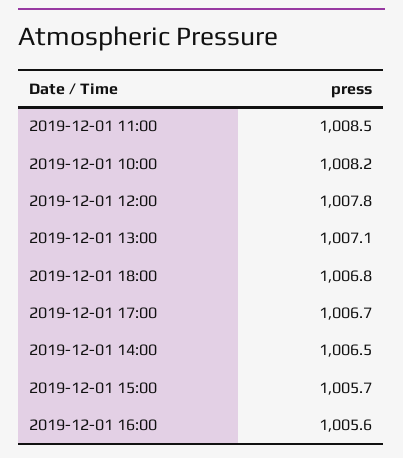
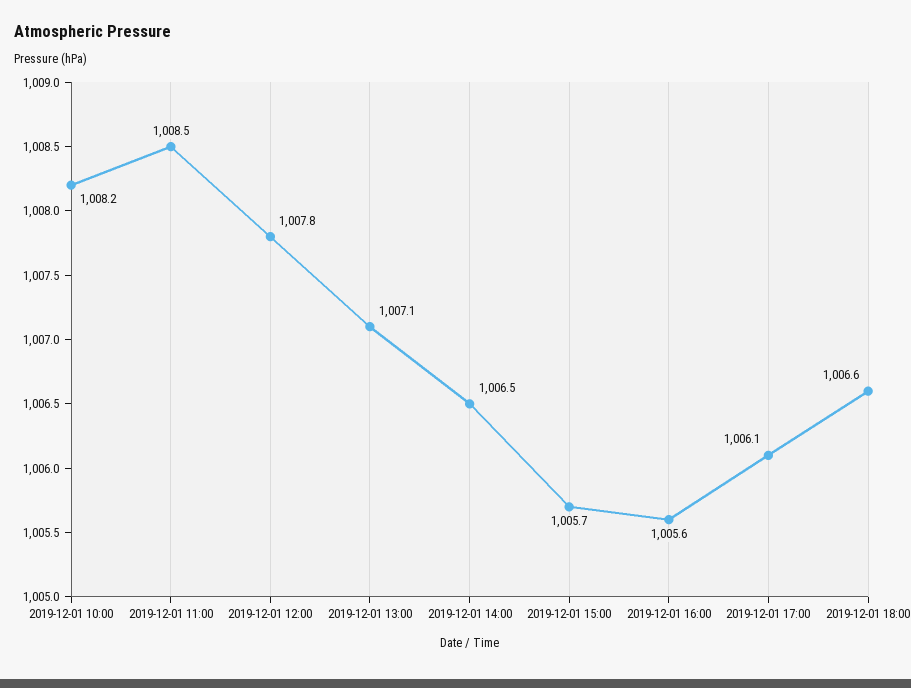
2019-12-01 18:00: 1006.8 -> 1006.6
2019-12-01 17:00: 1006.7 -> 1006.1

